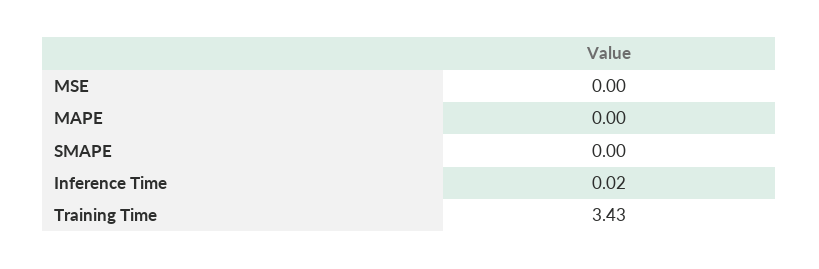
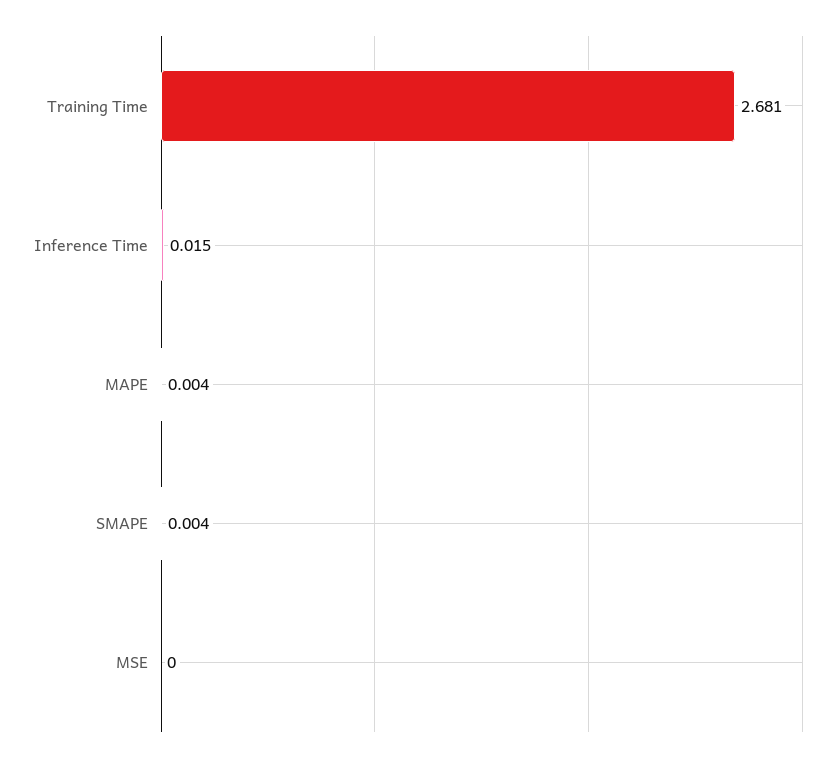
Training Time: 3.43 -> 2.681

